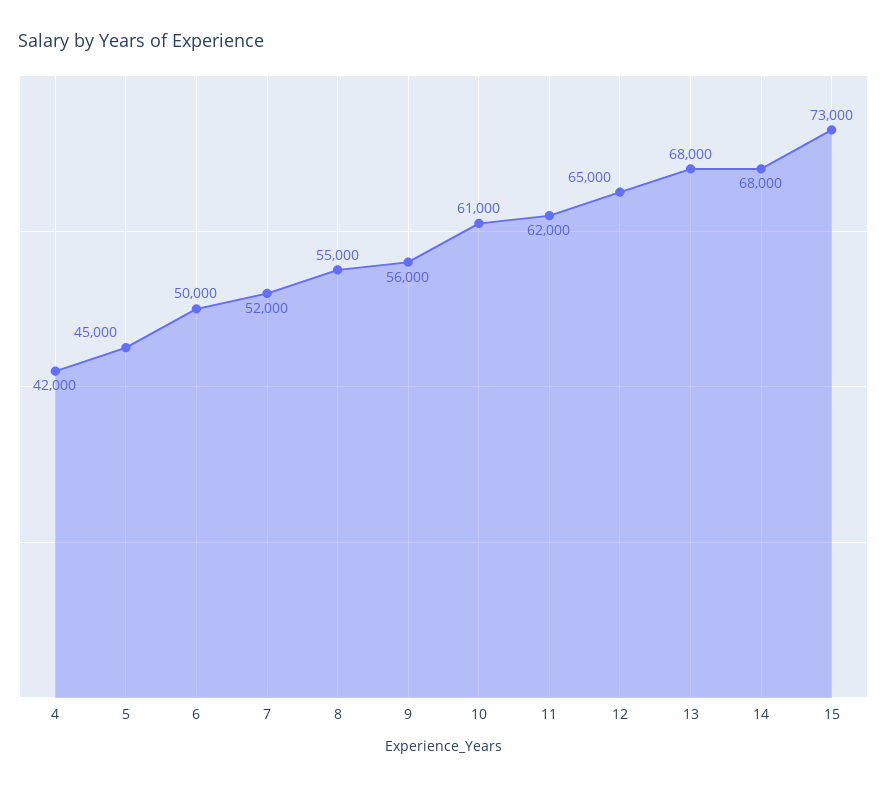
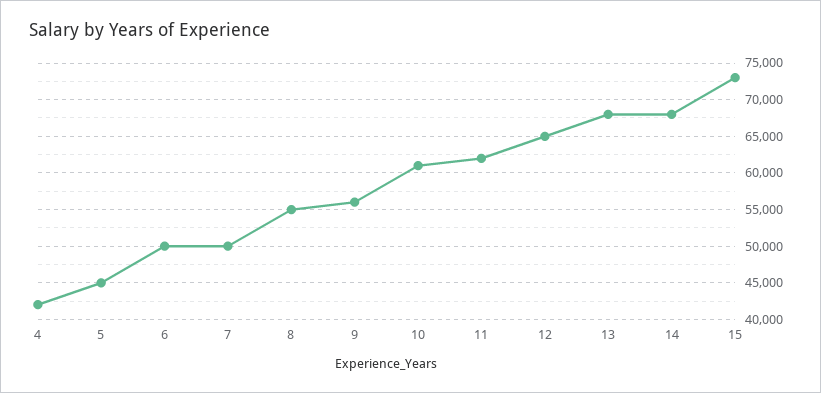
7: 52000 -> 50000

